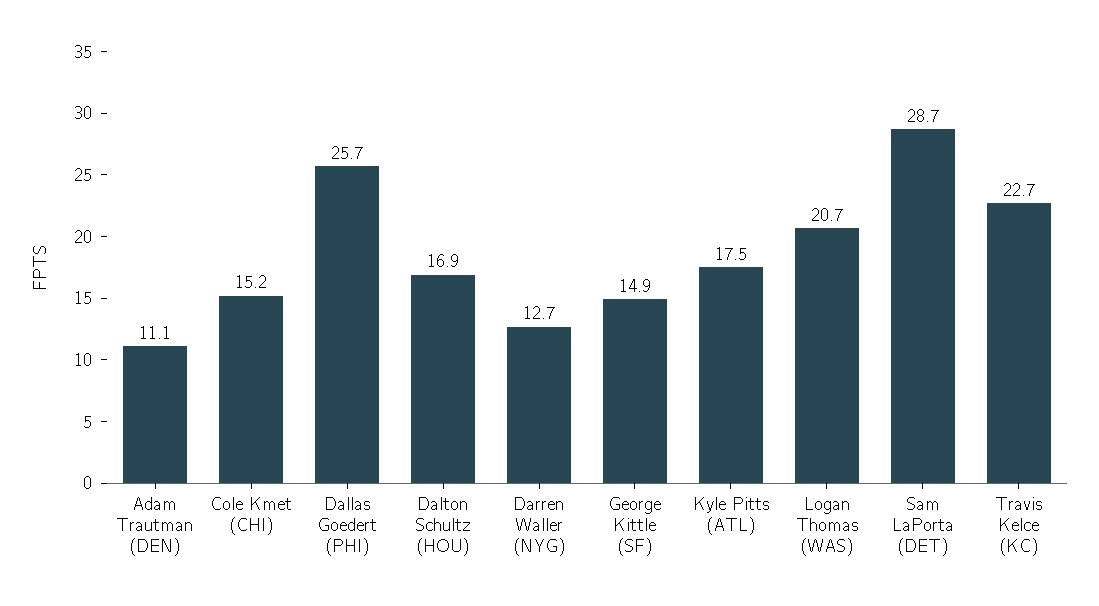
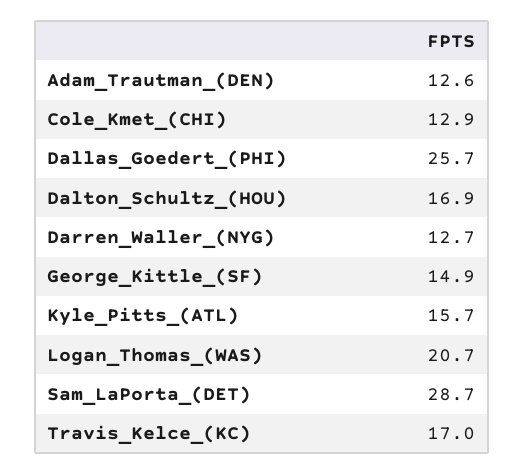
Adam Trautman (DEN): 11.1 -> 12.6
Cole Kmet (CHI): 15.2 -> 12.9
Kyle Pitts (ATL): 17.5 -> 15.7
Travis Kelce (KC): 22.7 -> 17

